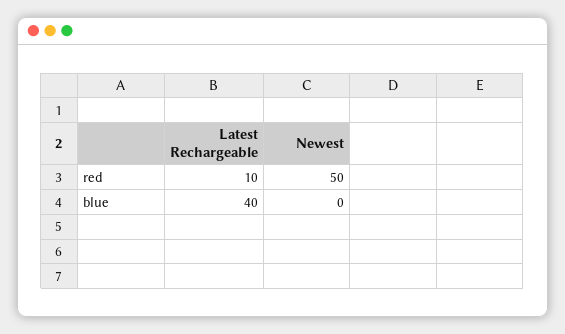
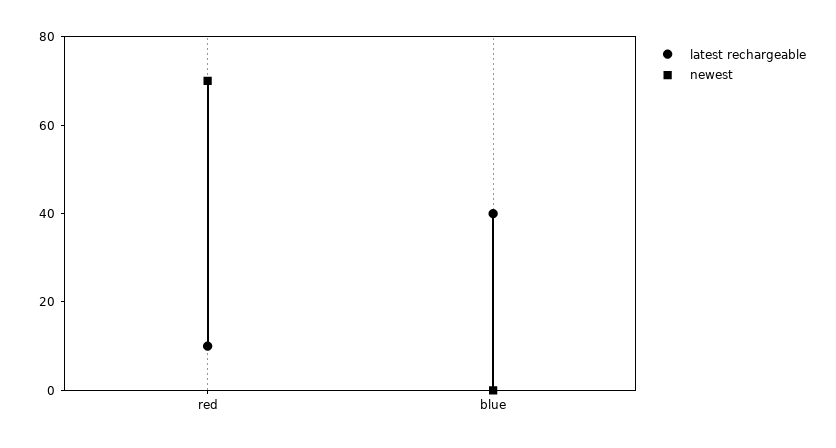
Newest, red: 50 -> 70

